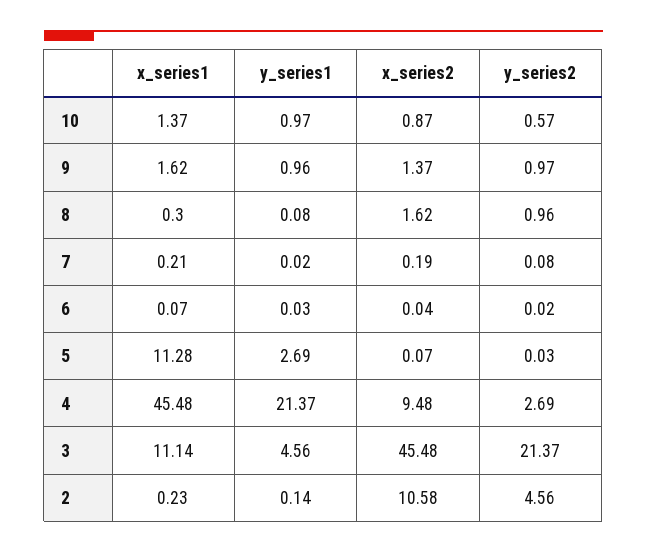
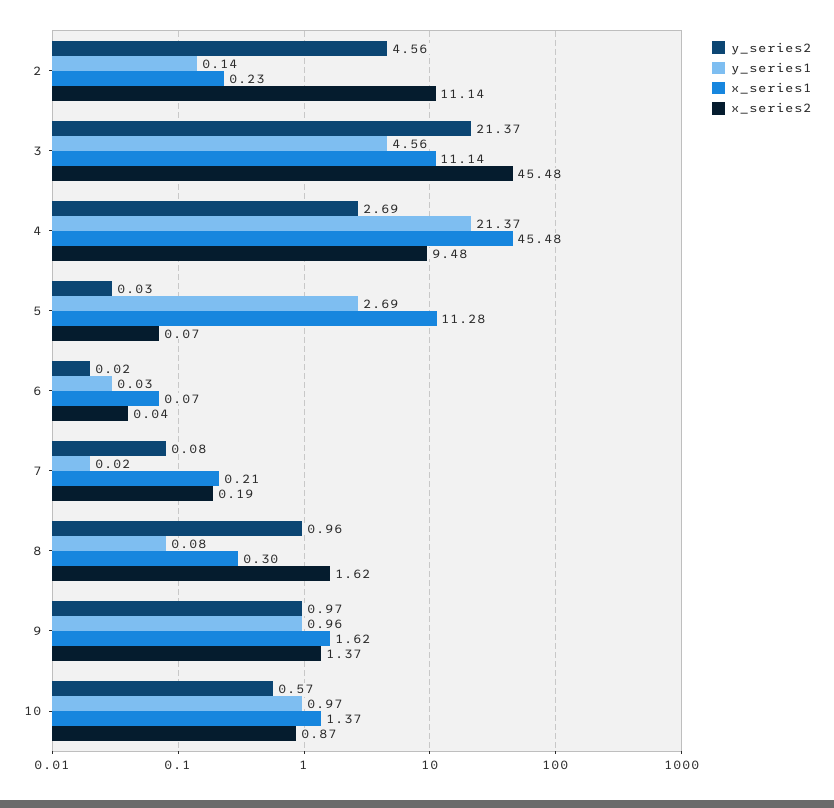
x_series2, 2: 10.58 -> 11.14

